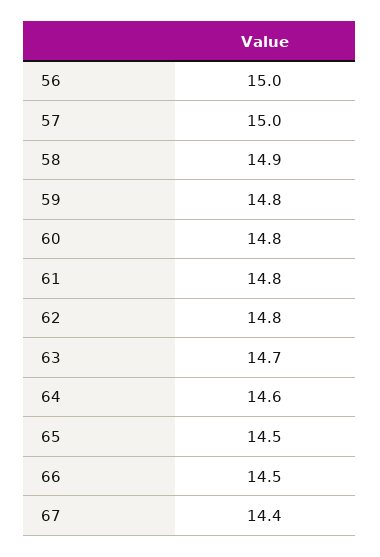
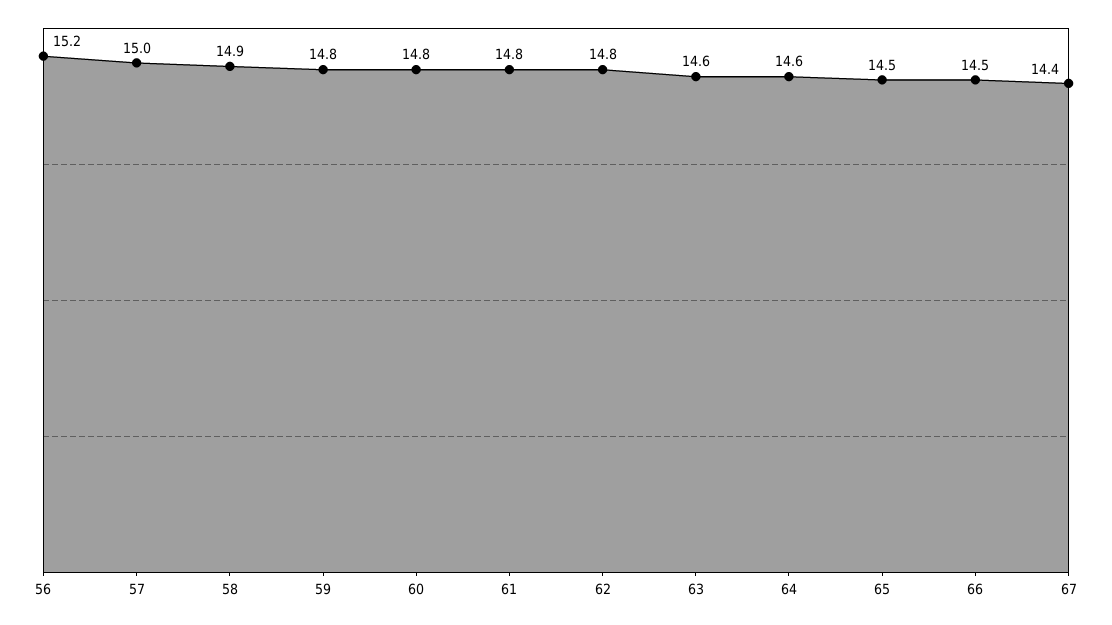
56: 15 -> 15.2
63: 14.7 -> 14.6

